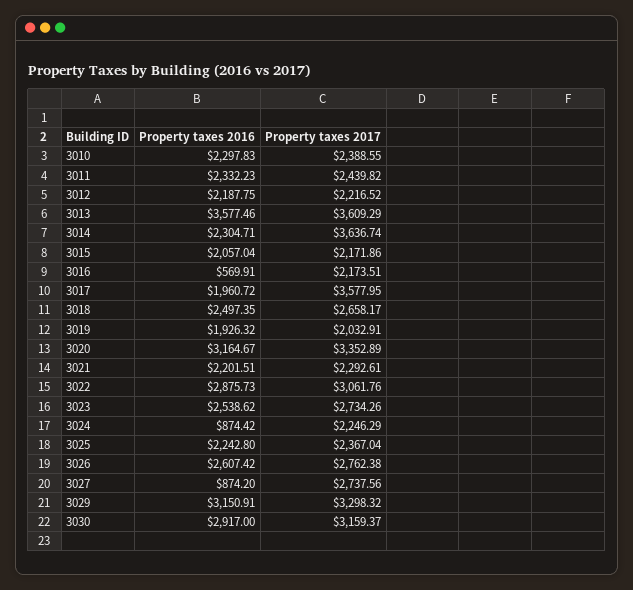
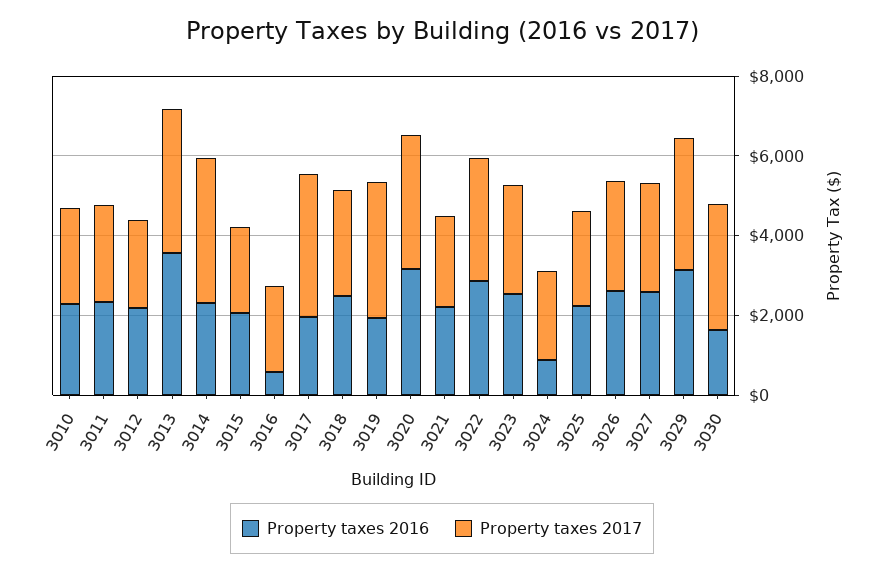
Property taxes 2017, 3019: 2032.91 -> 3500
Property taxes 2016, 3027: 874.2 -> 2500
Property taxes 2016, 3030: 2917 -> 1500

